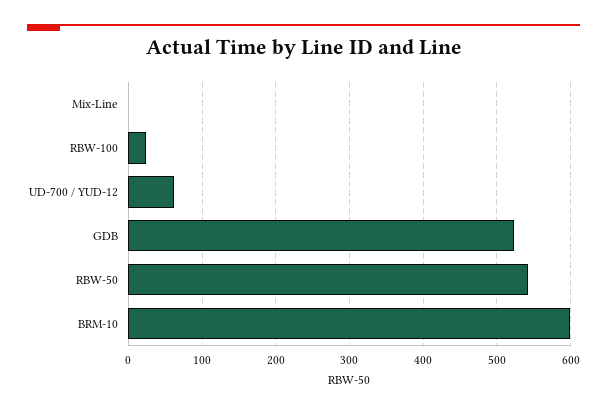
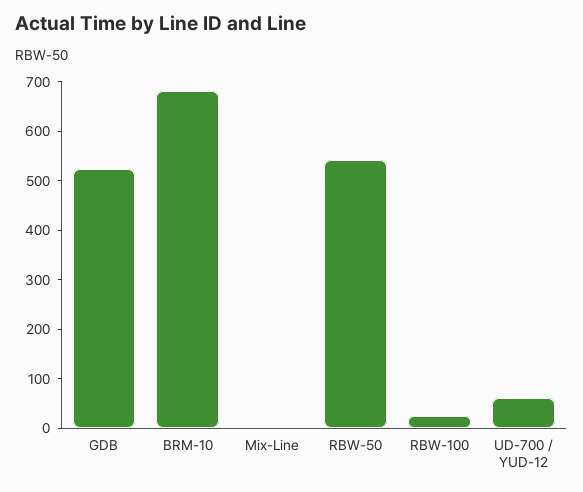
BRM-10: 600 -> 680

